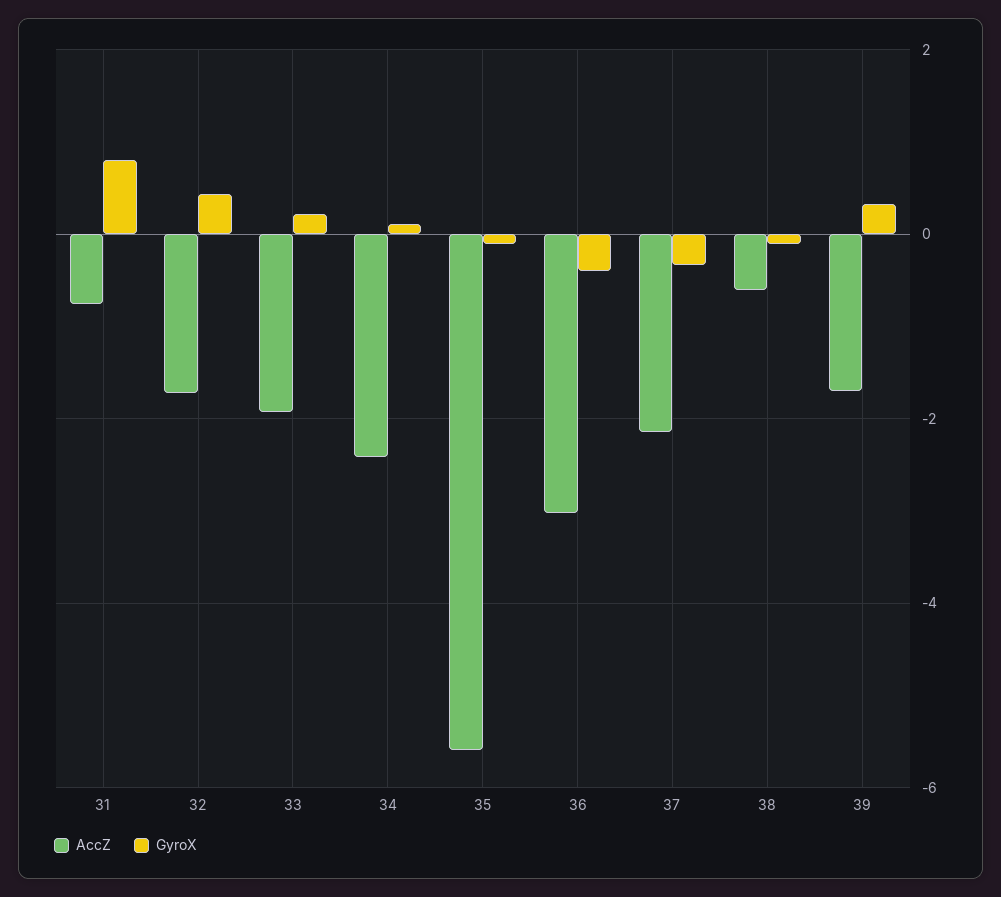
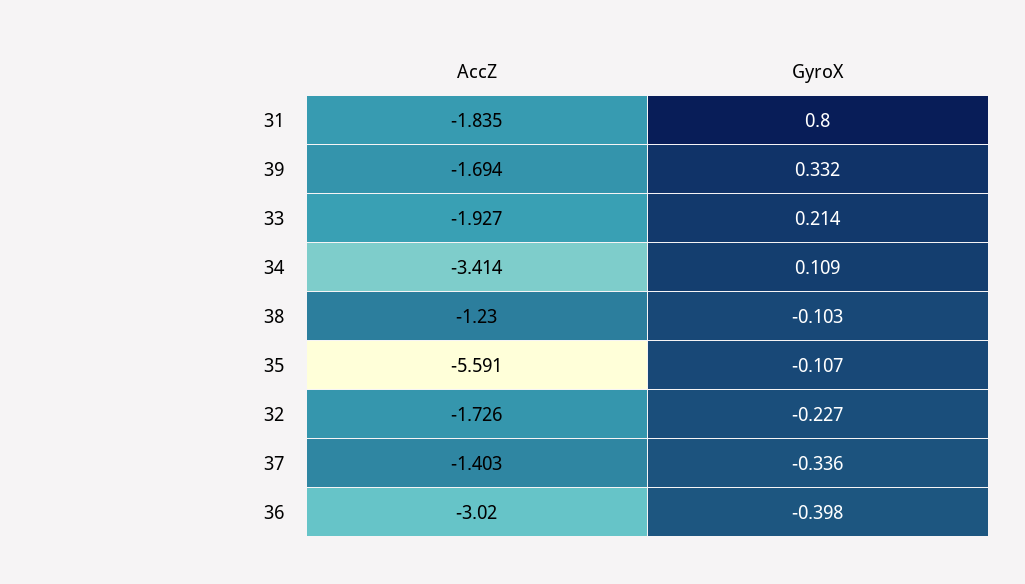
AccZ, 31: -0.8 -> -1.835
GyroX, 32: 0.4 -> -0.227
AccZ, 34: -2.4 -> -3.414
AccZ, 37: -2.2 -> -1.403
AccZ, 38: -0.6 -> -1.23

